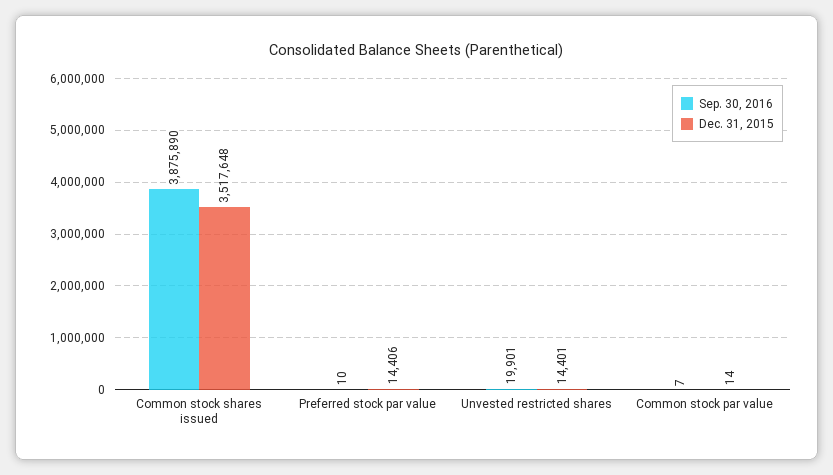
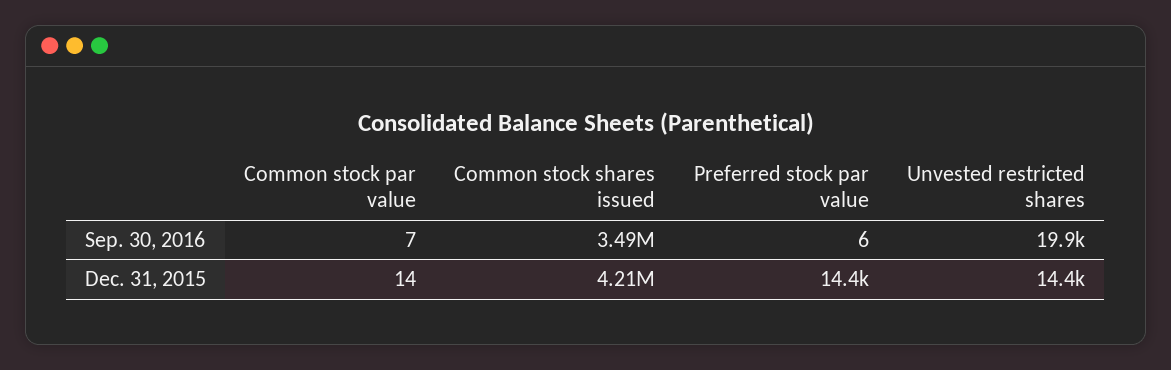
Sep. 30, 2016, Common stock shares issued: 3875890 -> 3490000
Dec. 31, 2015, Common stock shares issued: 3517648 -> 4210000
Sep. 30, 2016, Preferred stock par value: 10 -> 6

